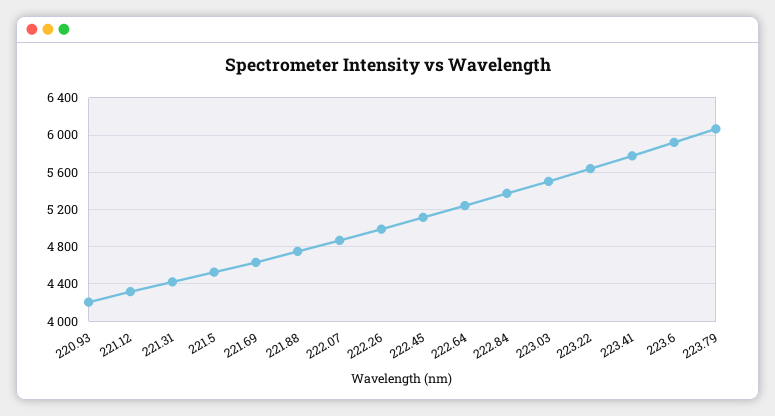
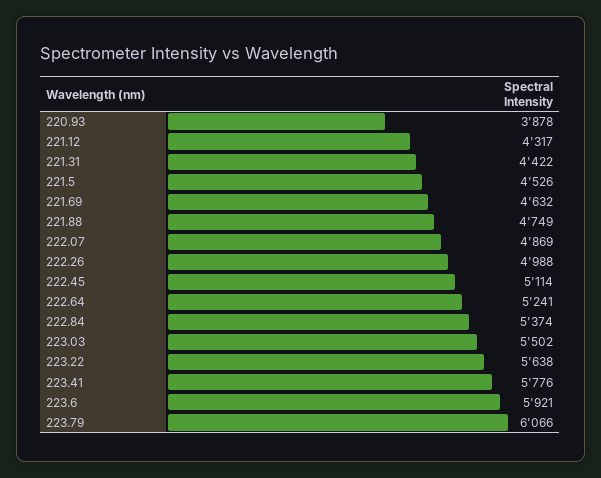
220.93: 4200 -> 3878

